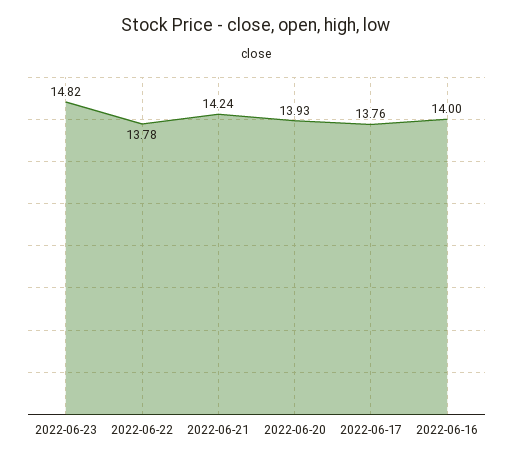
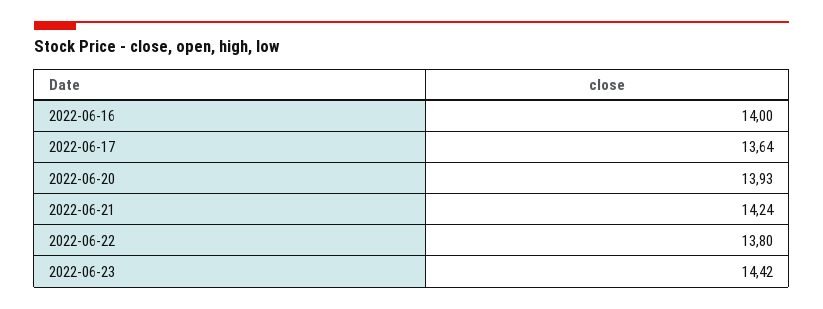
2022-06-23: 14.82 -> 14.42
2022-06-22: 13.78 -> 13.8
2022-06-17: 13.76 -> 13.64

